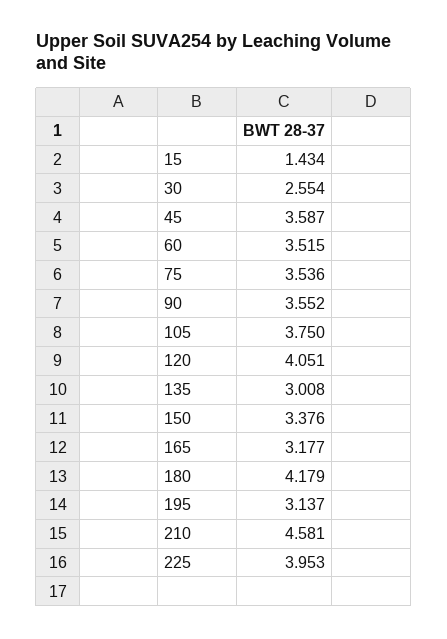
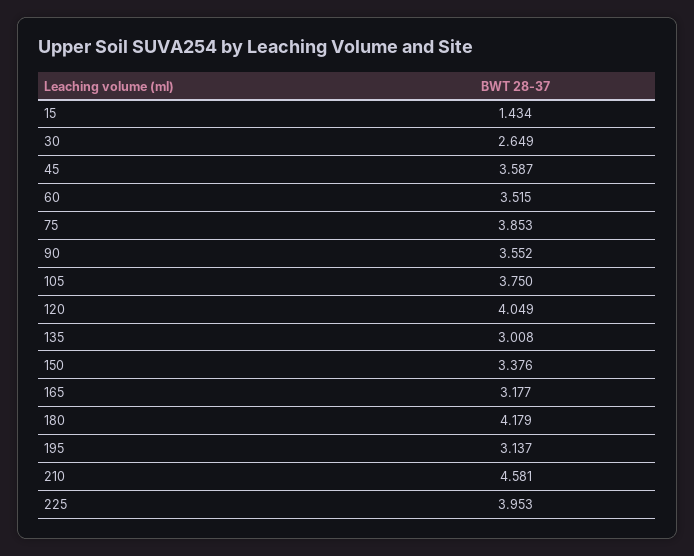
30: 2.554 -> 2.649
75: 3.536 -> 3.853
120: 4.051 -> 4.049

